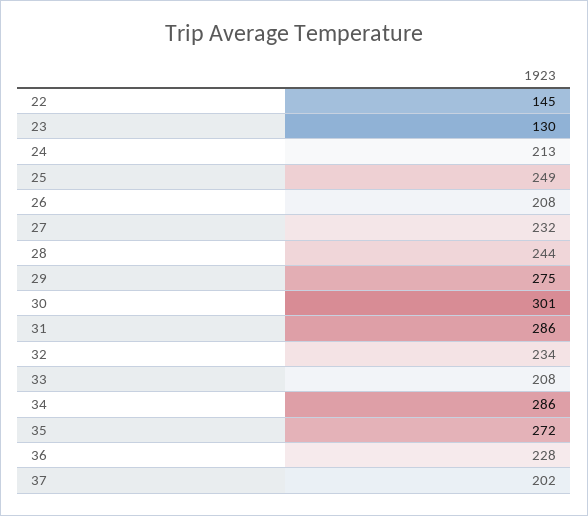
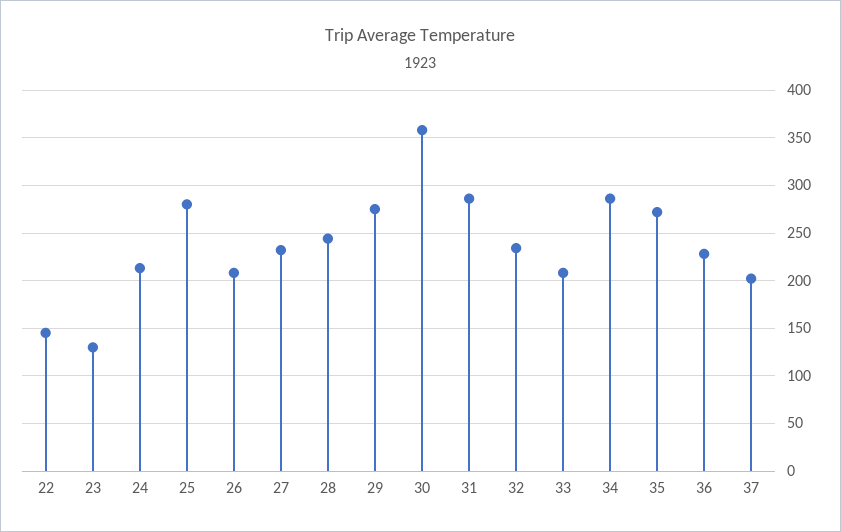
25: 249 -> 280
30: 301 -> 360

